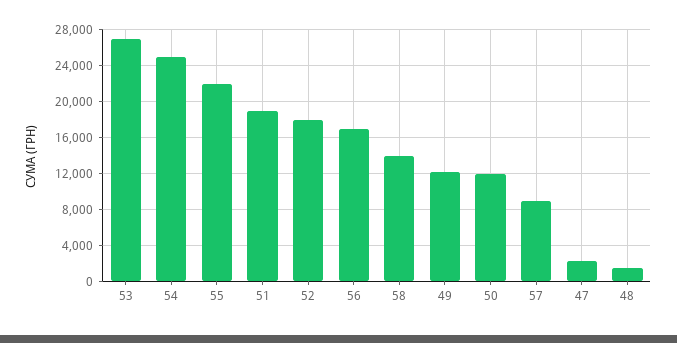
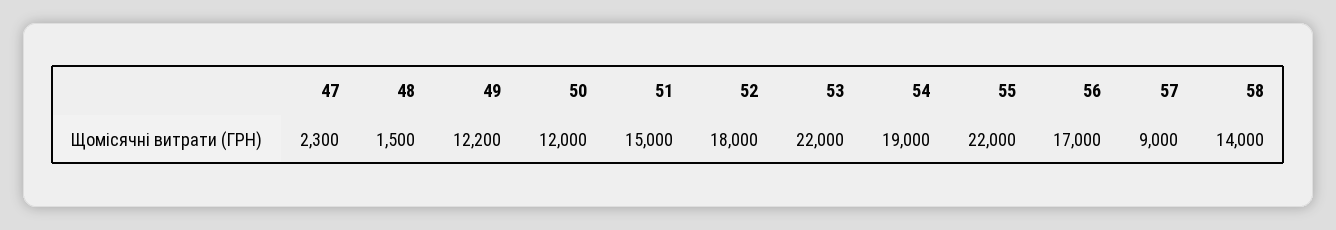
53: 27000 -> 22000
54: 25000 -> 19000
51: 19000 -> 15000

